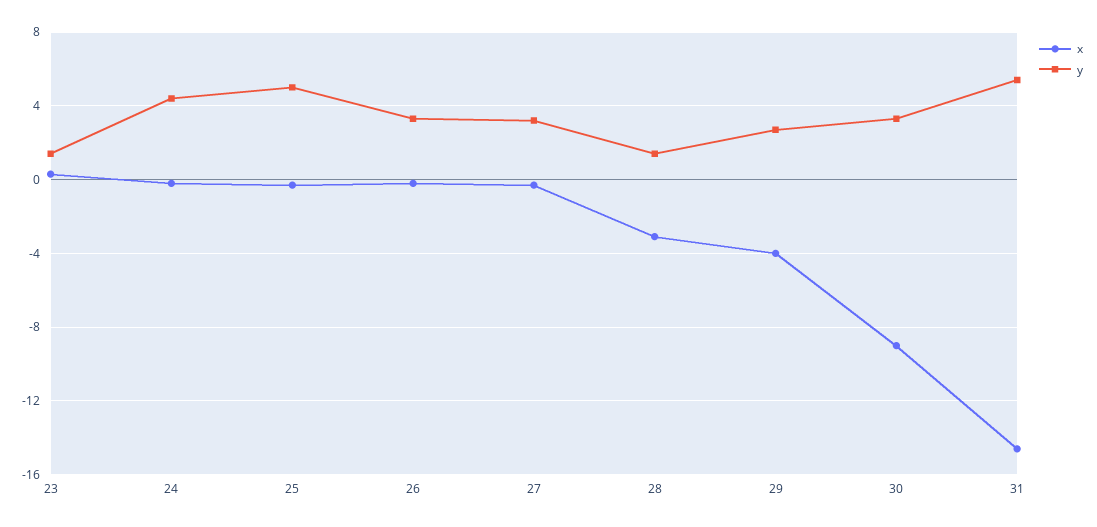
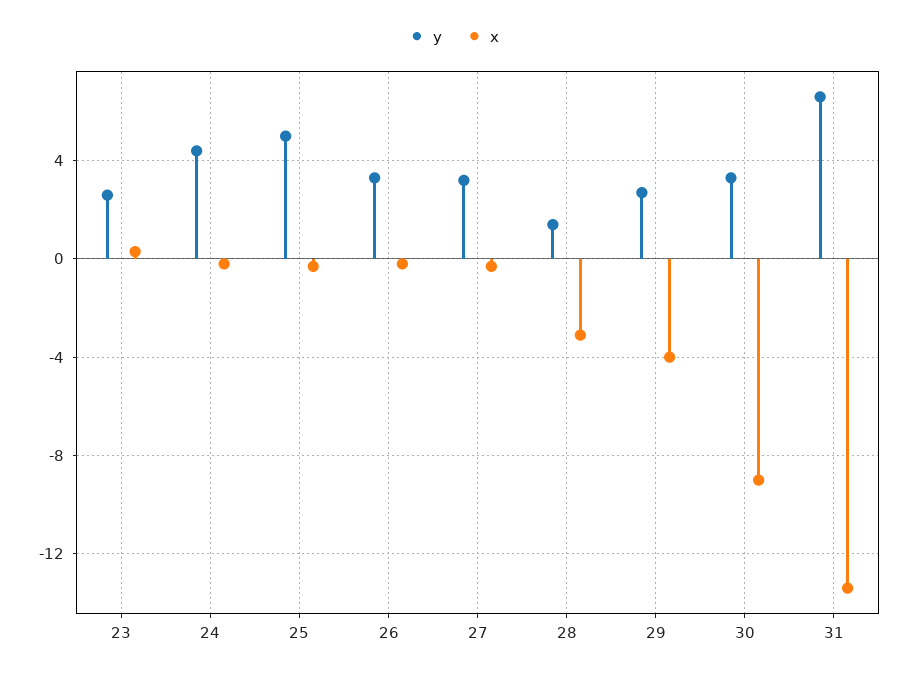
y, 23: 1.5 -> 2.5
x, 31: -14.5 -> -13.5
y, 31: 5.5 -> 6.5

